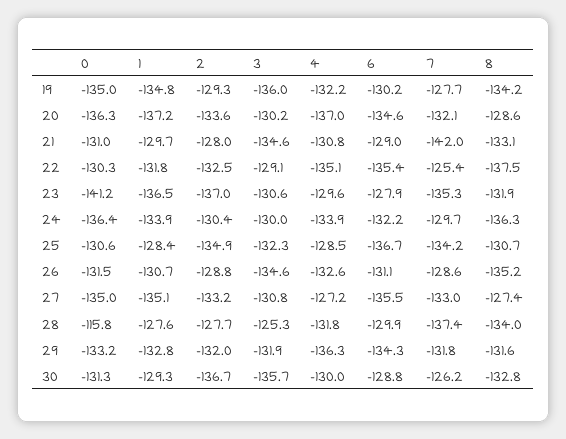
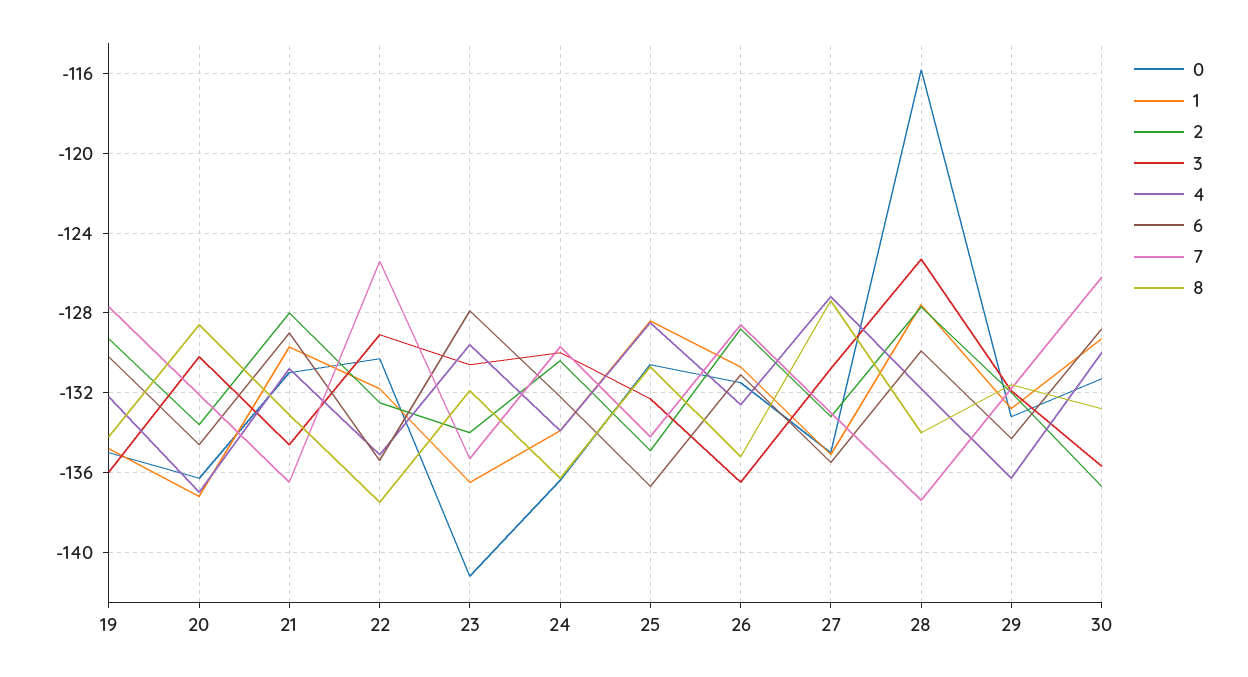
7, 21: -142 -> -136.5
2, 23: -137 -> -134
3, 26: -134.6 -> -136.5

